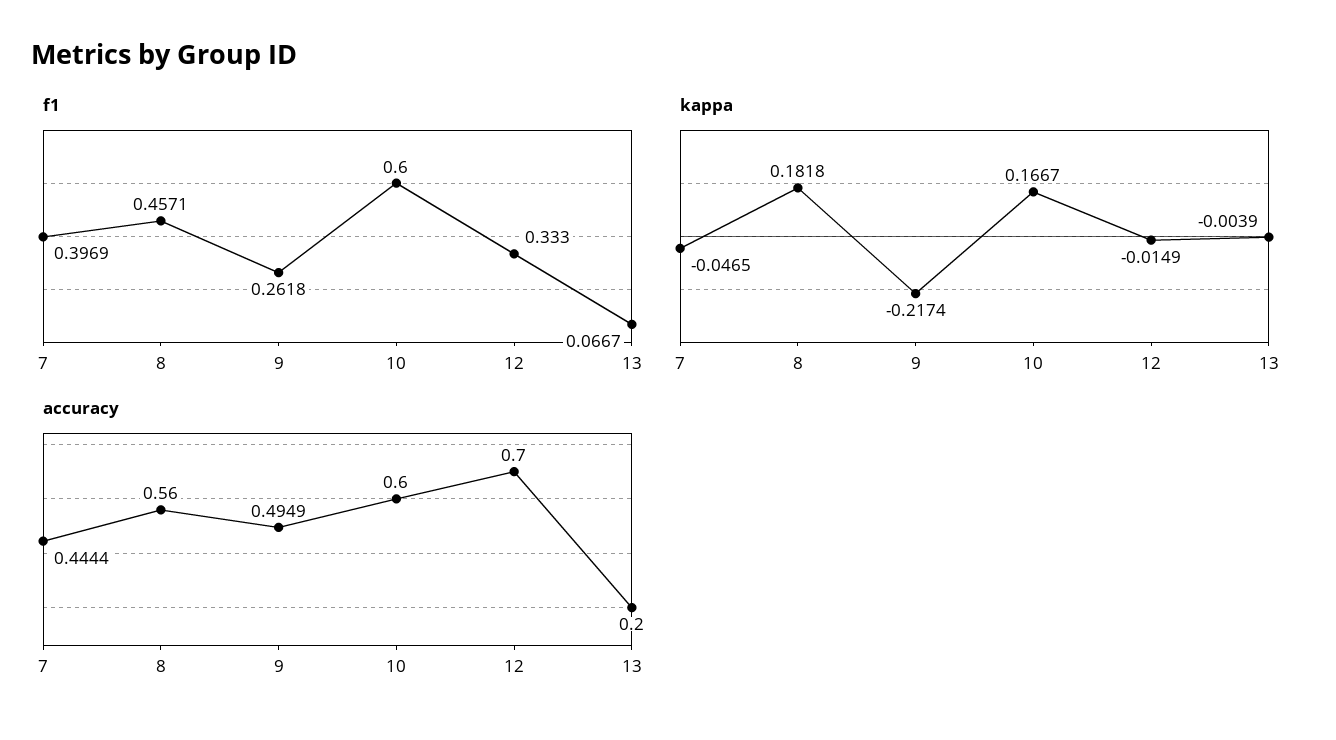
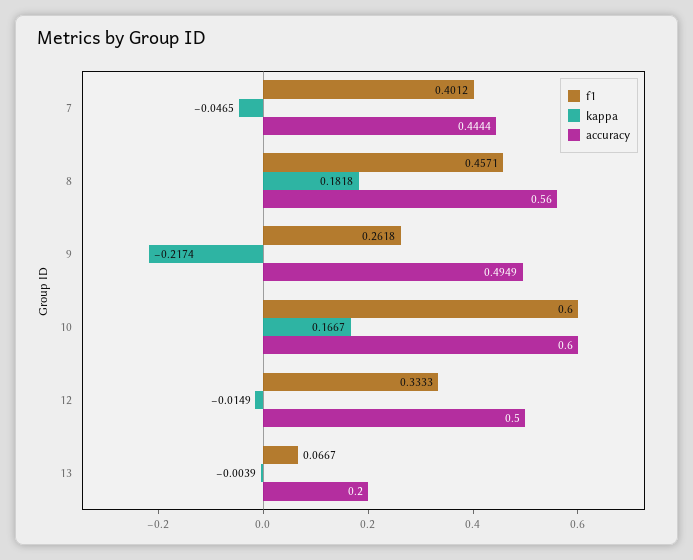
f1, 7: 0.3969 -> 0.4012
f1, 12: 0.333 -> 0.3333
accuracy, 12: 0.7 -> 0.5

